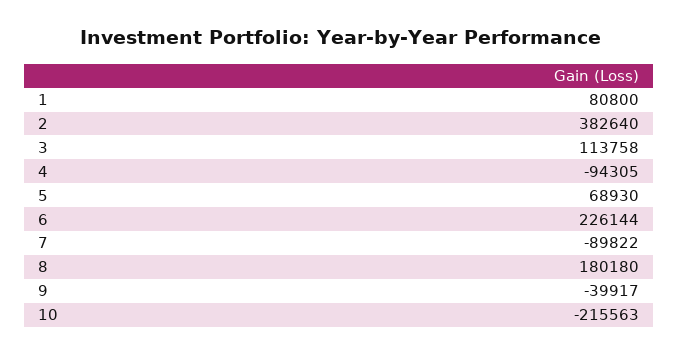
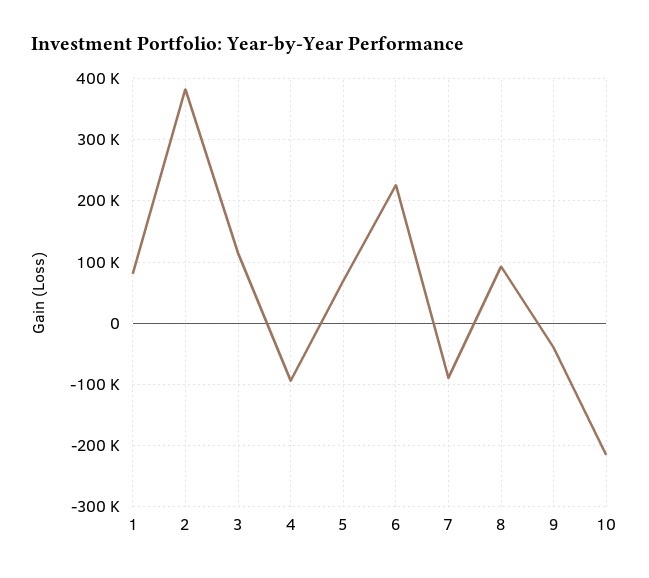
8: 180180 -> 90000

